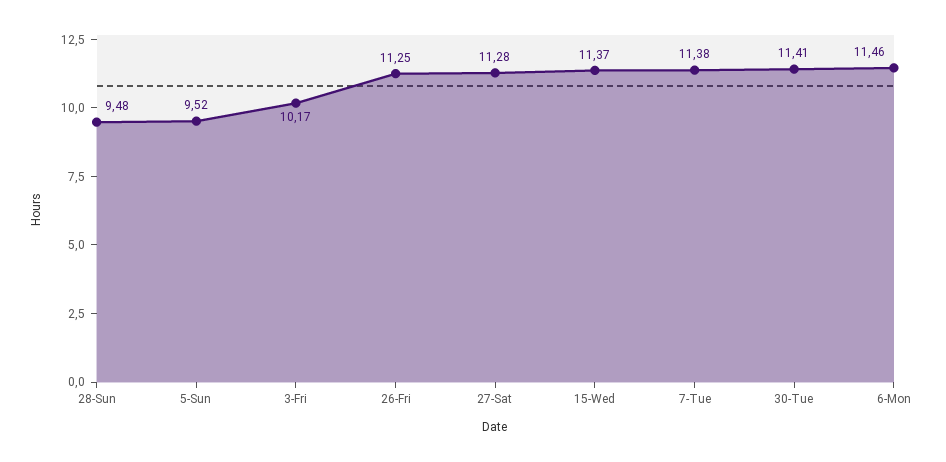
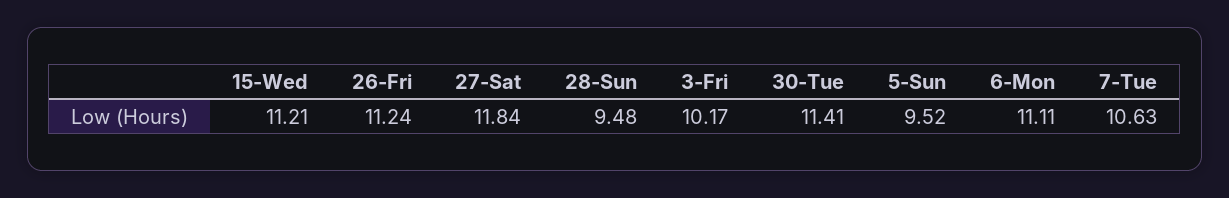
26-Fri: 11.25 -> 11.24
27-Sat: 11.28 -> 11.84
15-Wed: 11.37 -> 11.21
7-Tue: 11.38 -> 10.63
6-Mon: 11.46 -> 11.11

